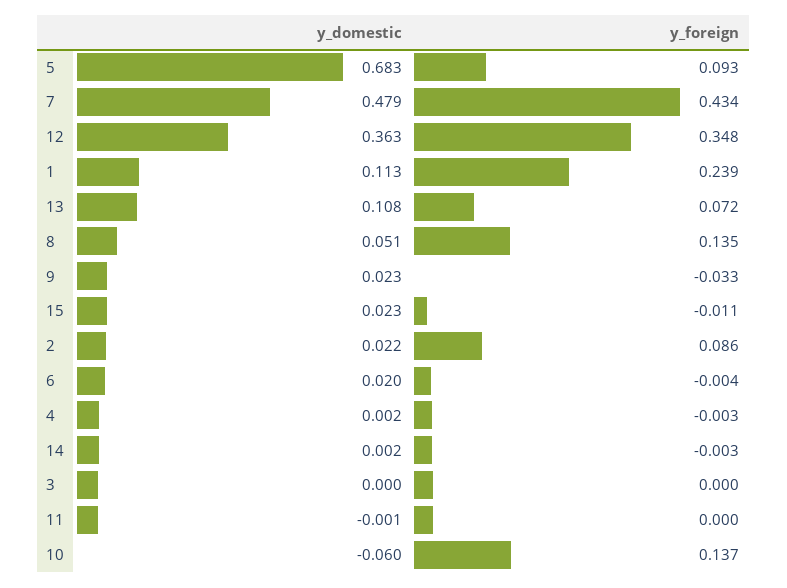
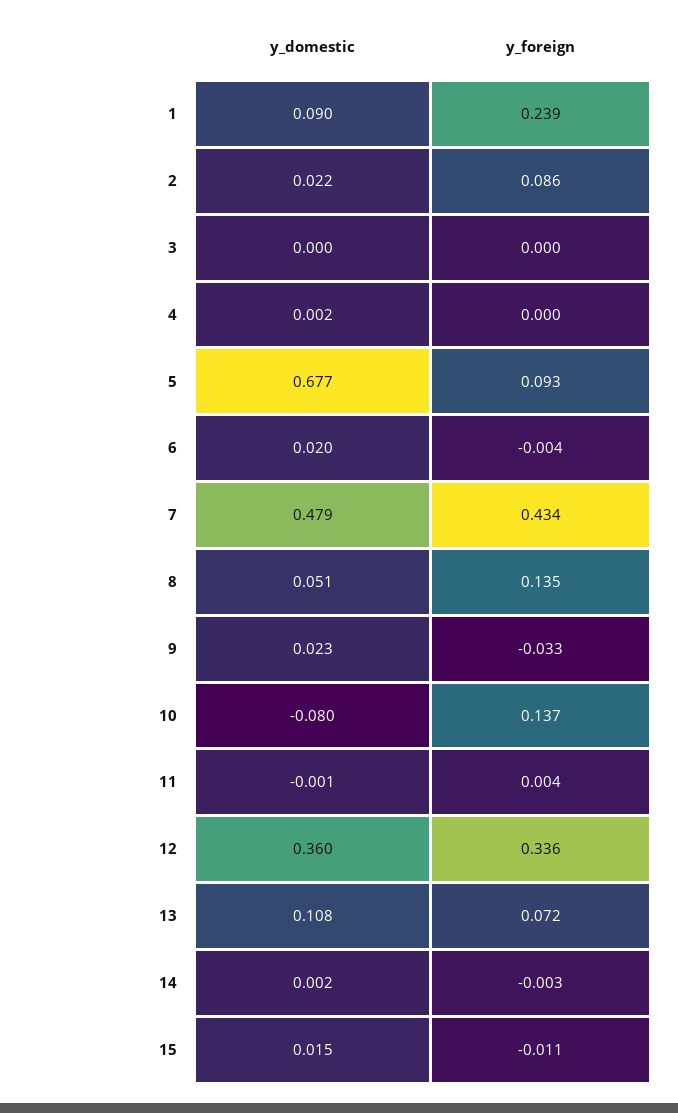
y_domestic, 5: 0.683 -> 0.677
y_domestic, 12: 0.363 -> 0.36
y_foreign, 12: 0.348 -> 0.336
y_domestic, 1: 0.113 -> 0.09
y_domestic, 15: 0.023 -> 0.015
y_foreign, 4: -0.003 -> 0
y_foreign, 11: 0 -> 0.004
y_domestic, 10: -0.06 -> -0.08

